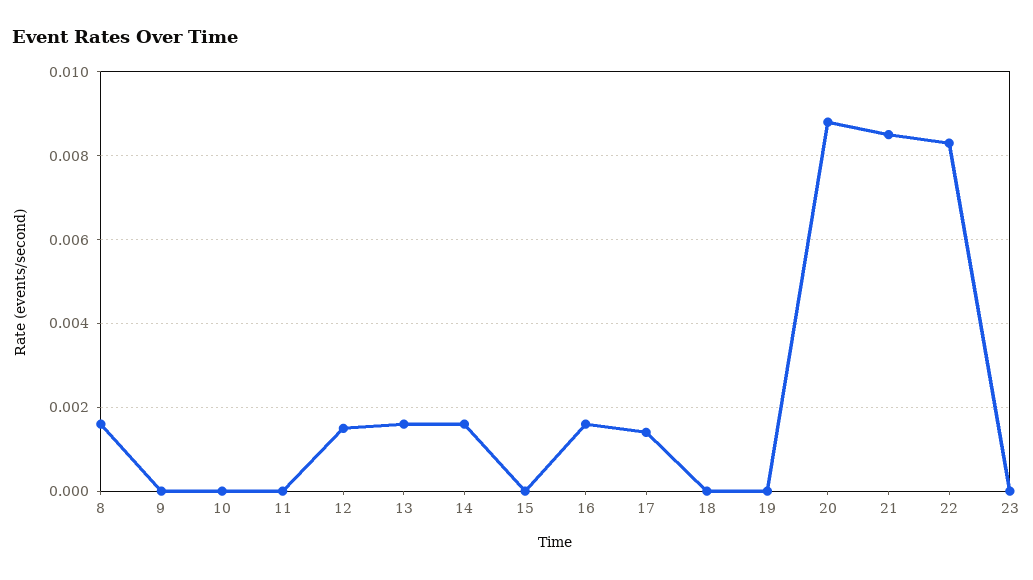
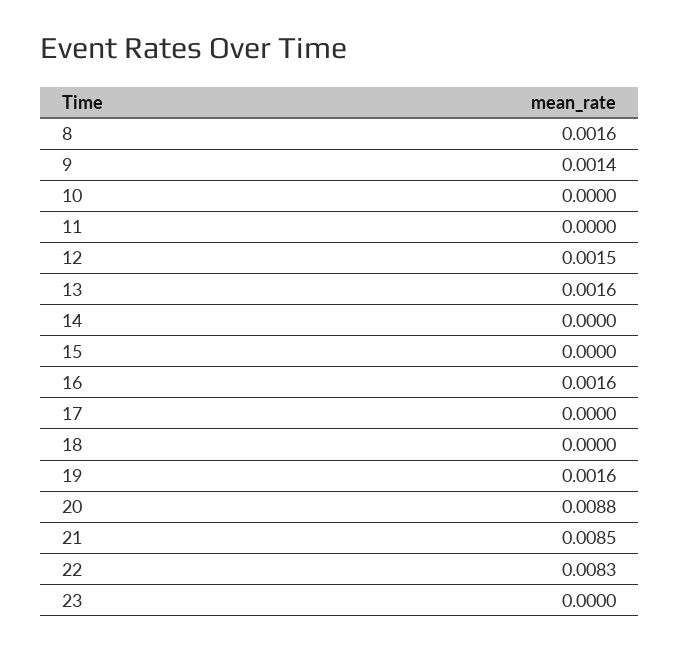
9: 0 -> 0.0014
14: 0.0015 -> 0
17: 0.0015 -> 0
19: 0 -> 0.0016

